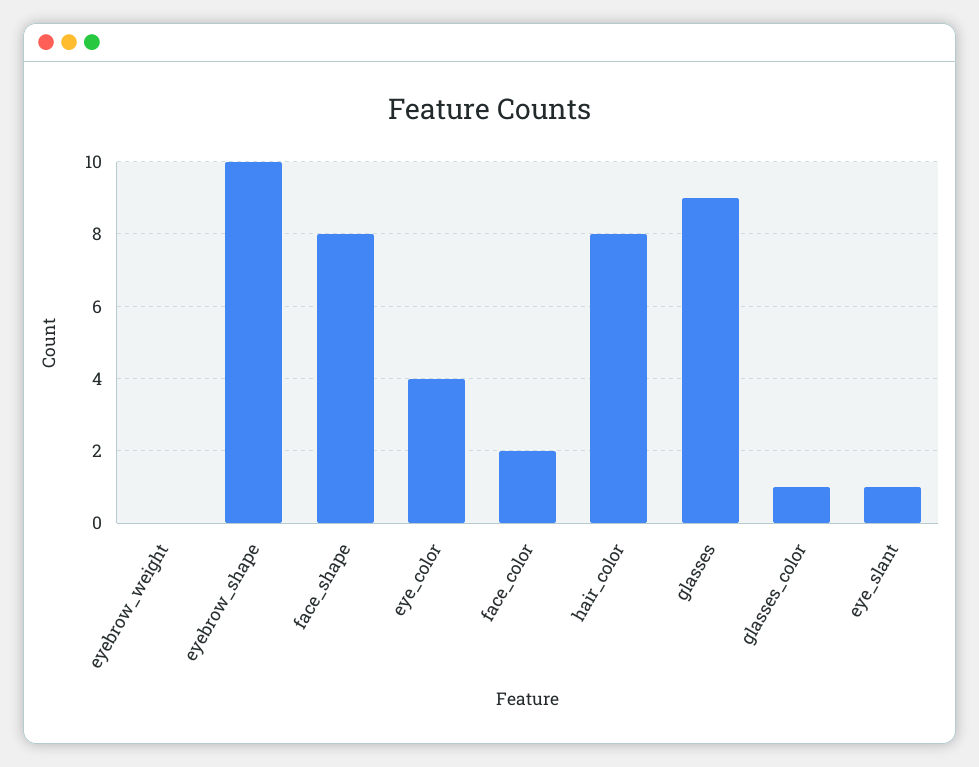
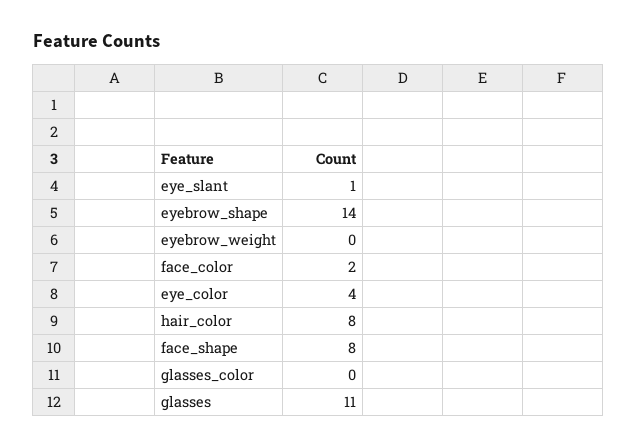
eyebrow_shape: 10 -> 14
glasses: 9 -> 11
glasses_color: 1 -> 0

